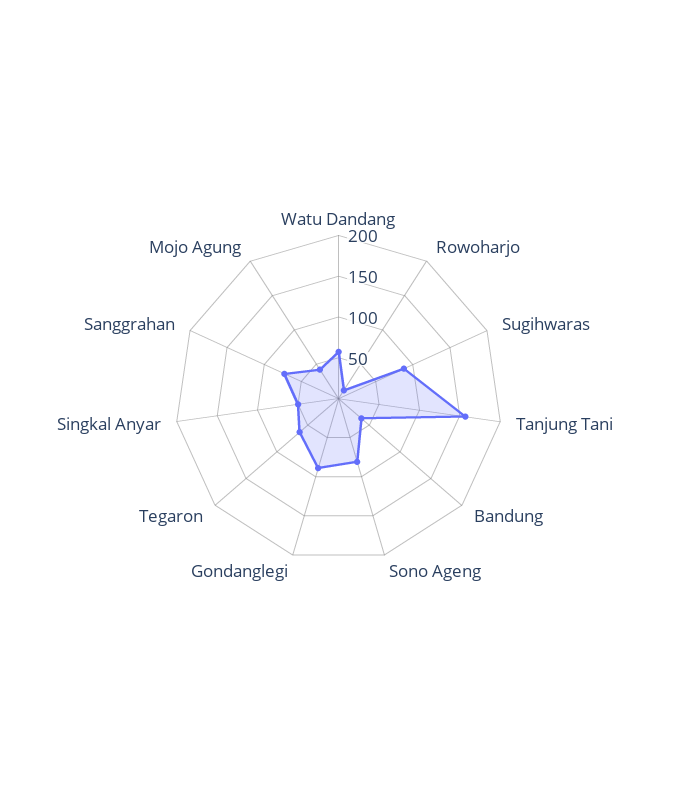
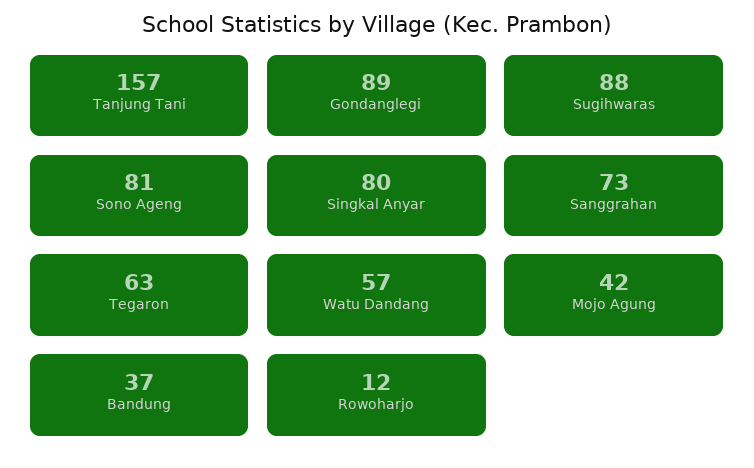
Singkal Anyar: 50 -> 80

